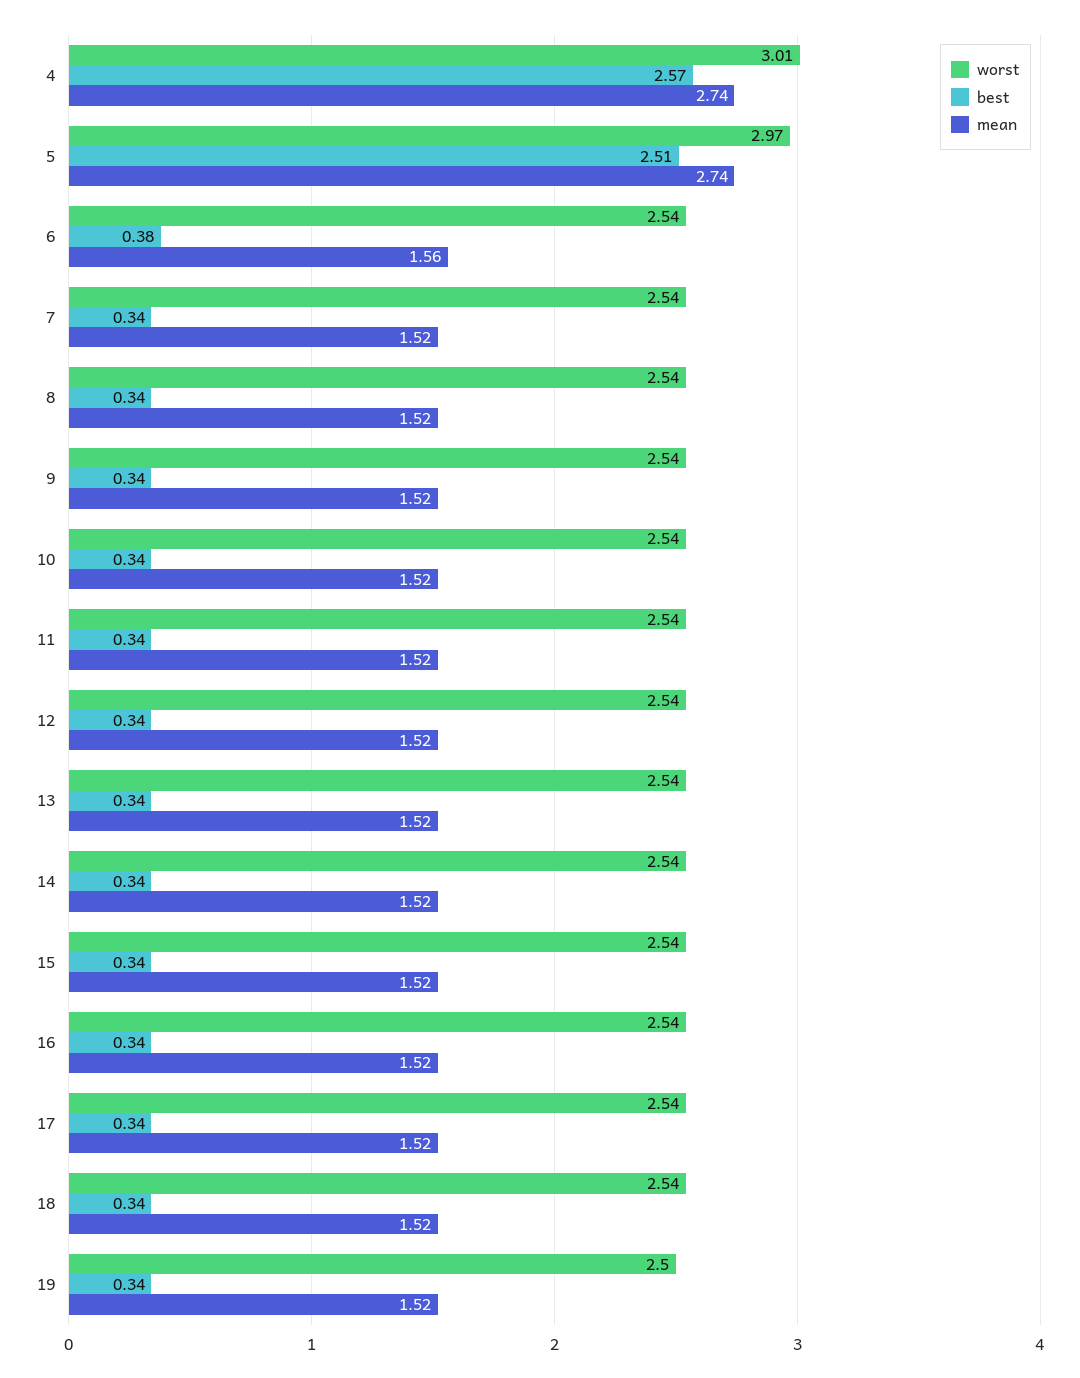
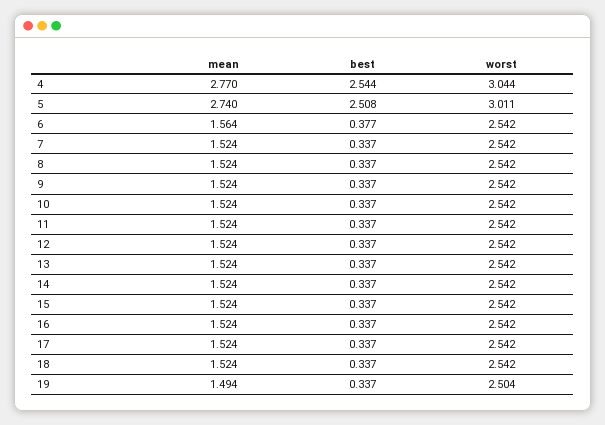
worst, 4: 3.01 -> 3.044
best, 4: 2.57 -> 2.544
mean, 4: 2.74 -> 2.77
worst, 5: 2.97 -> 3.011
mean, 19: 1.52 -> 1.494

